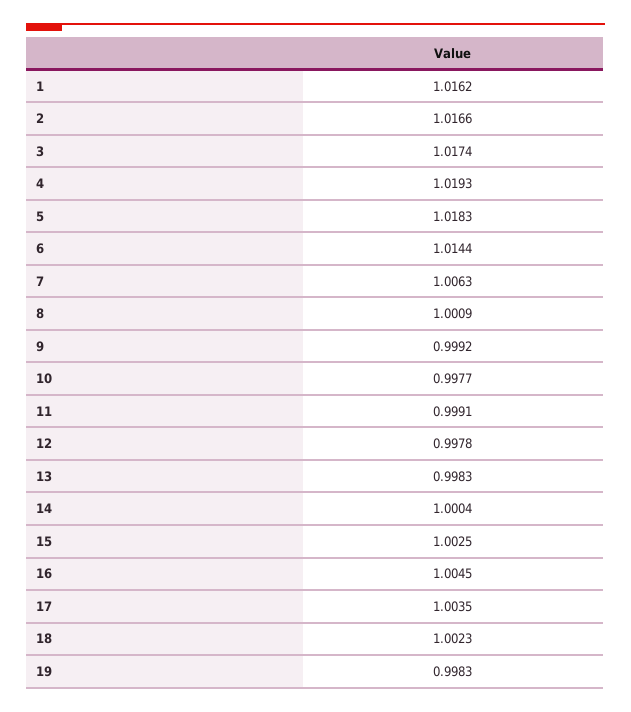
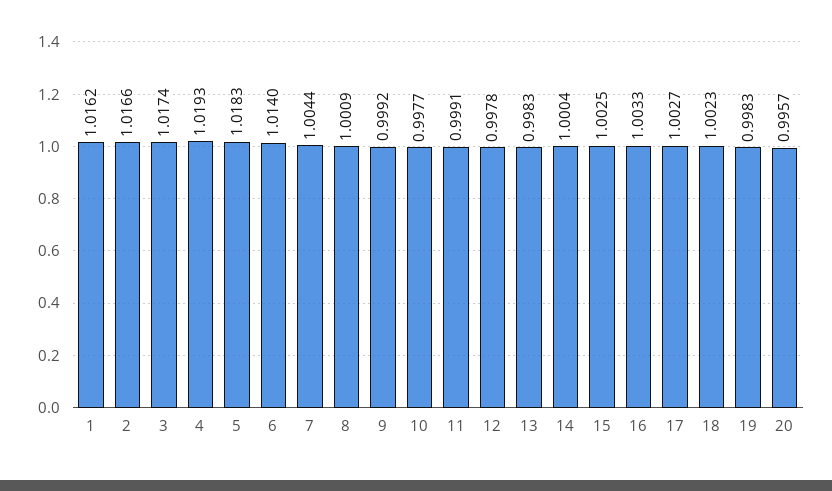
6: 1.0144 -> 1.014
7: 1.0063 -> 1.0044
16: 1.0045 -> 1.0033
17: 1.0035 -> 1.0027
20: none -> 0.9957

